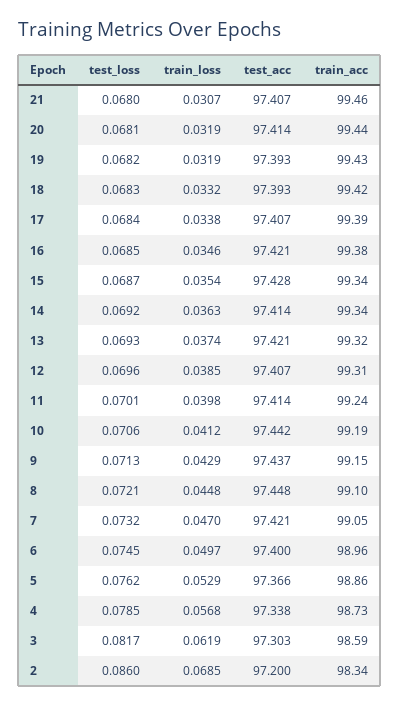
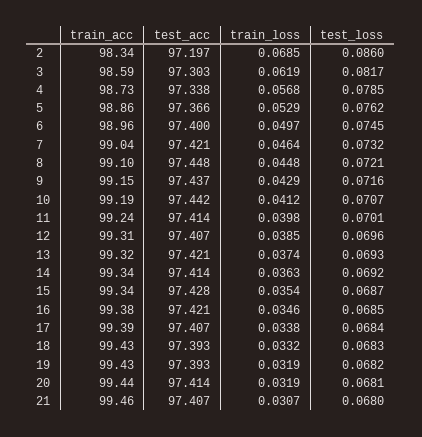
train_acc, 18: 99.42 -> 99.43
test_loss, 10: 0.0706 -> 0.0707
test_loss, 9: 0.0713 -> 0.0716
train_loss, 7: 0.047 -> 0.0464
train_acc, 7: 99.05 -> 99.04
test_acc, 2: 97.2 -> 97.197

